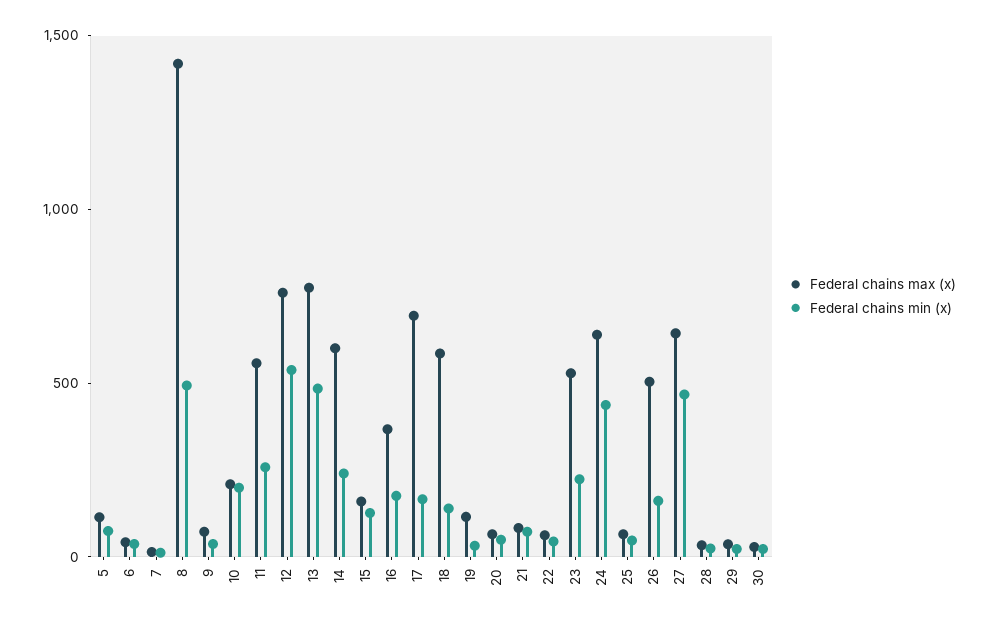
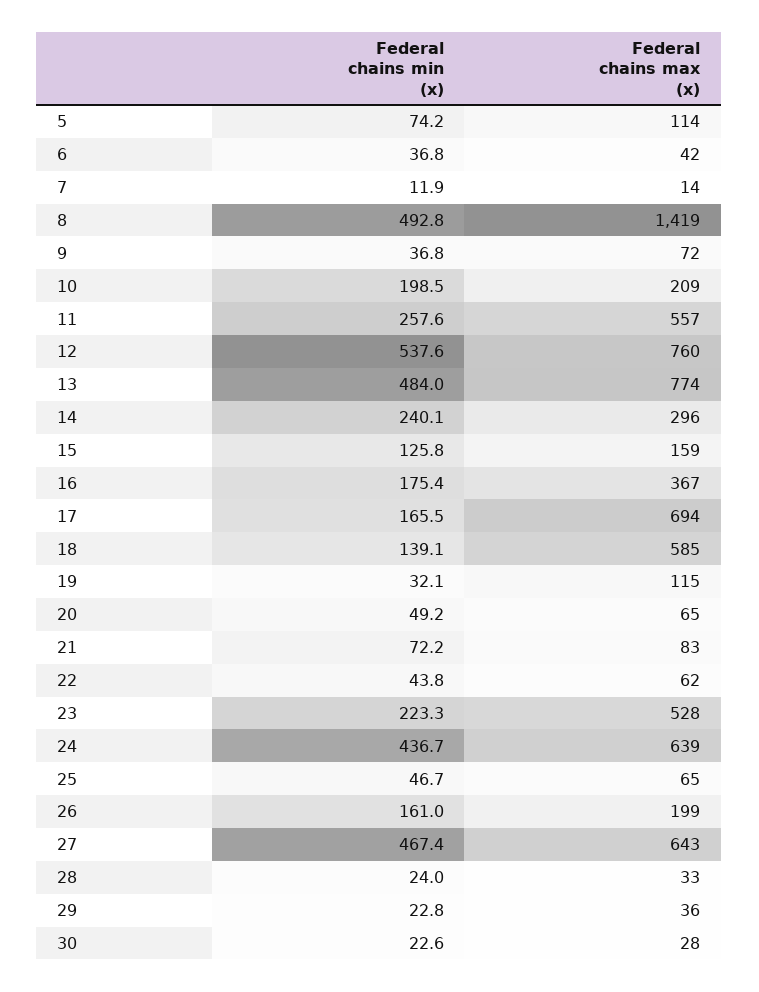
Federal chains max (x), 14: 600 -> 296
Federal chains max (x), 26: 500 -> 199

